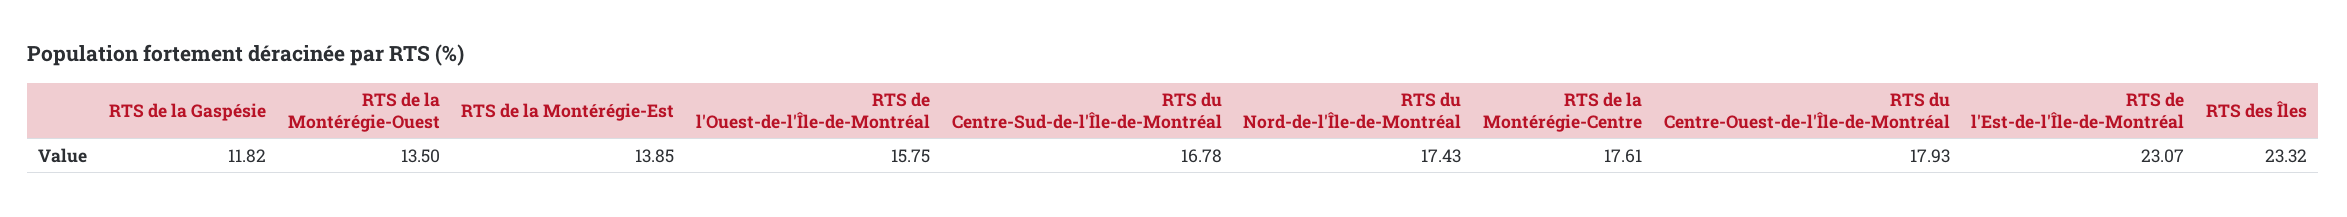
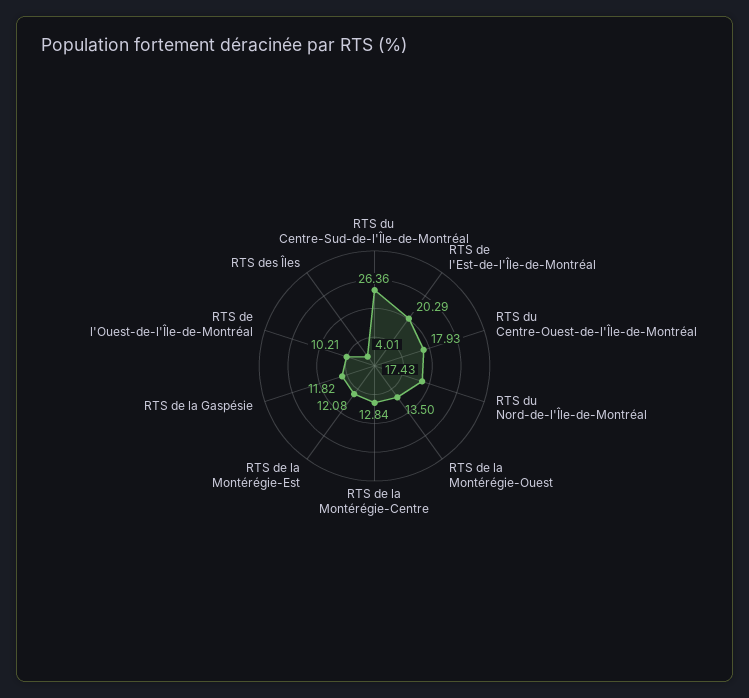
RTS de la Montérégie-Est: 13.85 -> 12.08
RTS de l'Ouest-de-l'Île-de-Montréal: 15.75 -> 10.21
RTS du Centre-Sud-de-l'Île-de-Montréal: 16.78 -> 26.36
RTS de la Montérégie-Centre: 17.61 -> 12.84
RTS de l'Est-de-l'Île-de-Montréal: 23.07 -> 20.29
RTS des Îles: 23.32 -> 4.01

